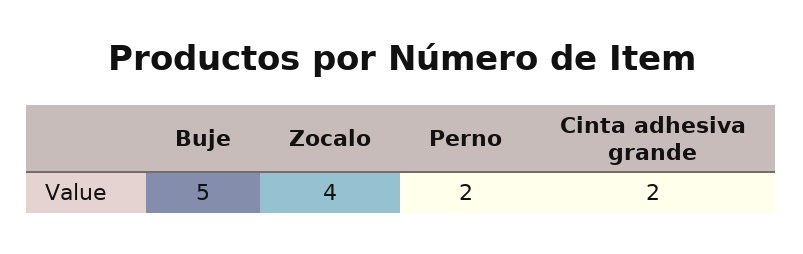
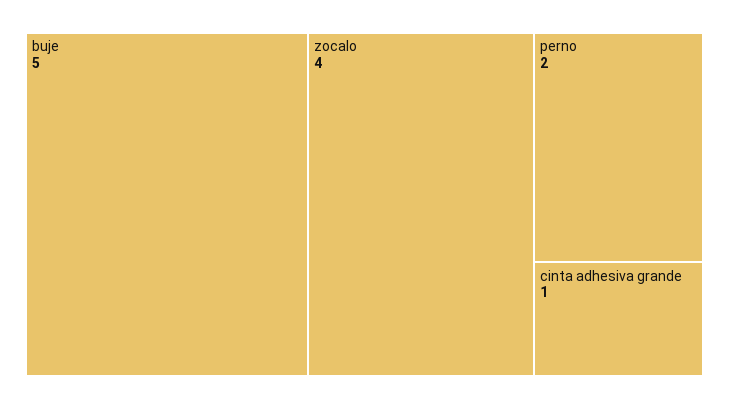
Cinta adhesiva grande: 2 -> 1

